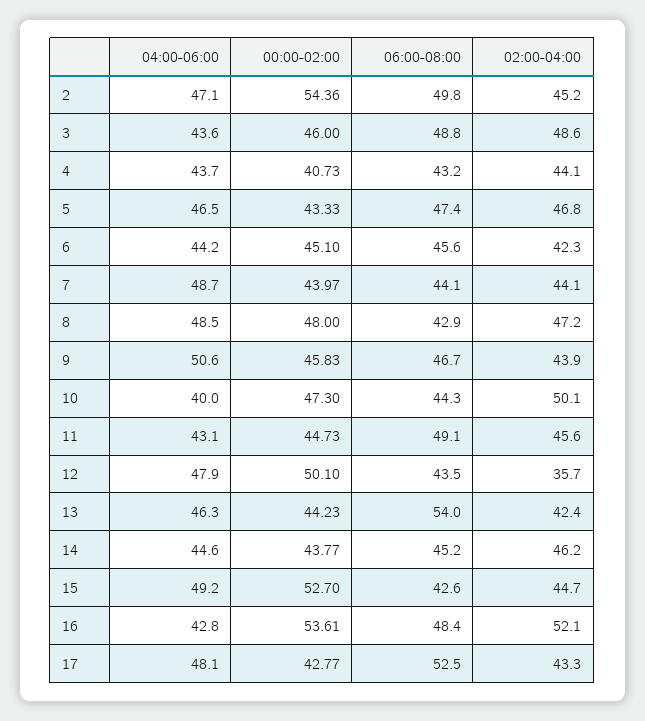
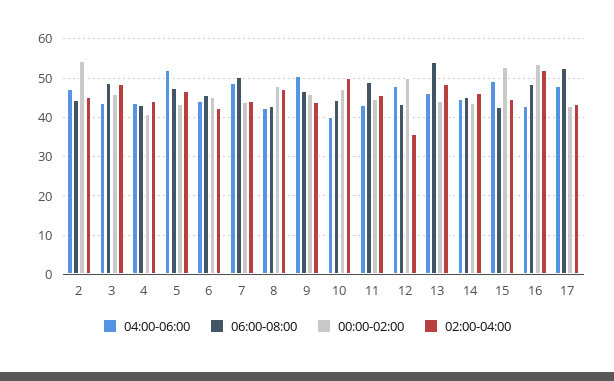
06:00-08:00, 2: 49.8 -> 44
04:00-06:00, 5: 46.5 -> 52
06:00-08:00, 7: 44.1 -> 50
04:00-06:00, 8: 48.5 -> 42
02:00-04:00, 13: 42.4 -> 48

